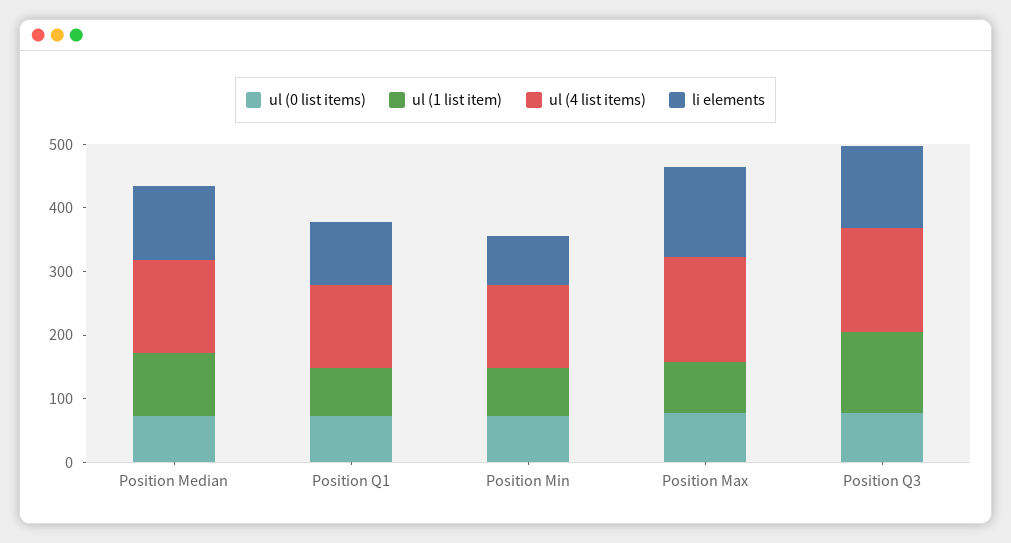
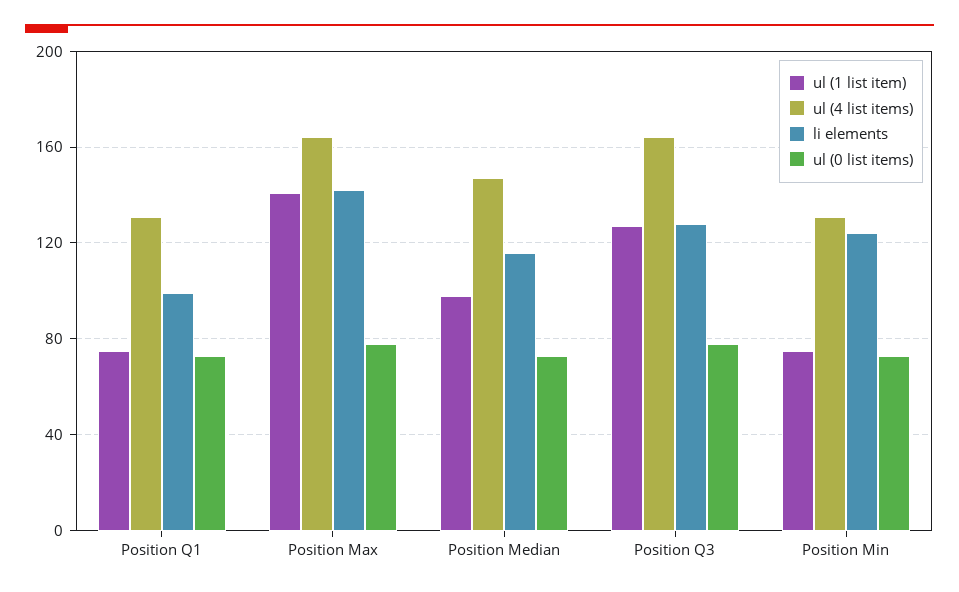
li elements, Position Min: 80 -> 125
ul (1 list item), Position Max: 80 -> 140

